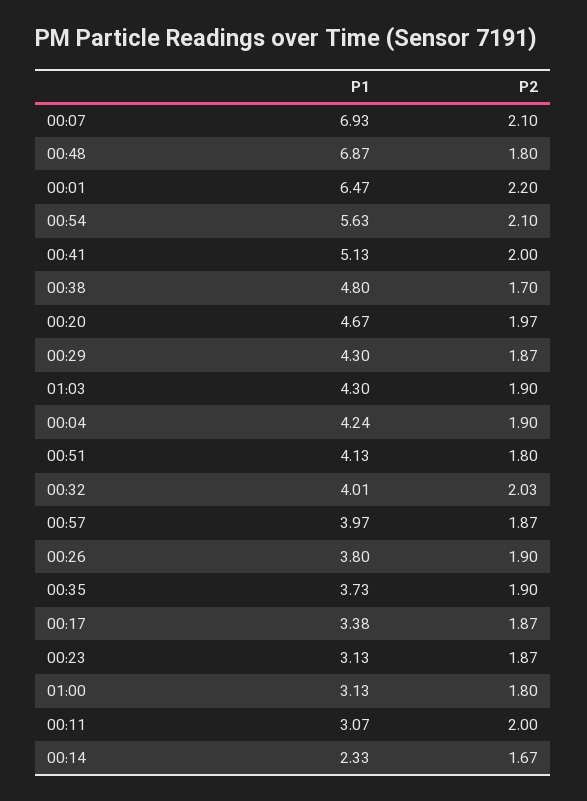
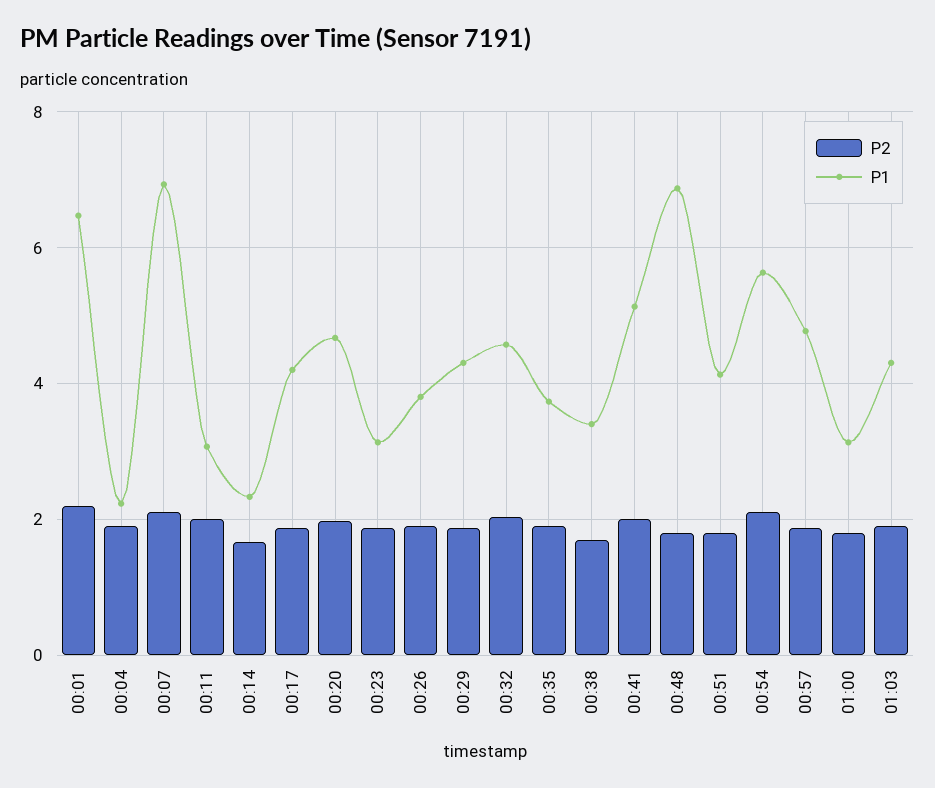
P1, 00:38: 4.8 -> 3.4
P1, 00:04: 4.24 -> 2.2
P1, 00:32: 4.01 -> 4.6
P1, 00:57: 3.97 -> 4.8
P1, 00:17: 3.38 -> 4.2

